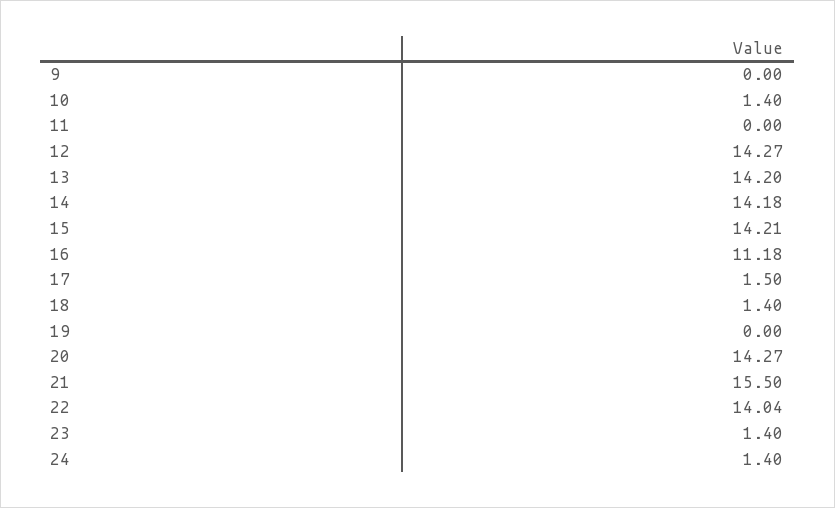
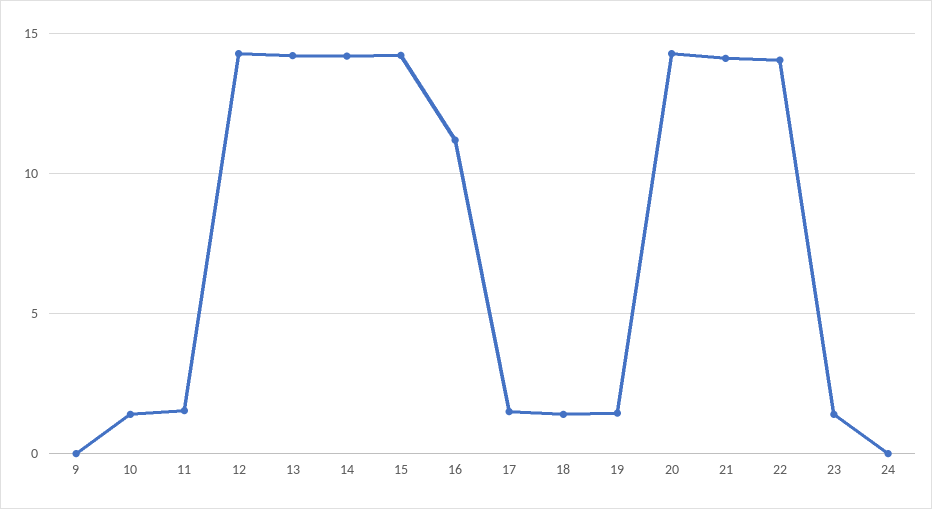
11: 0 -> 1.5
19: 0 -> 1.5
21: 15.5 -> 14
24: 1.4 -> 0

